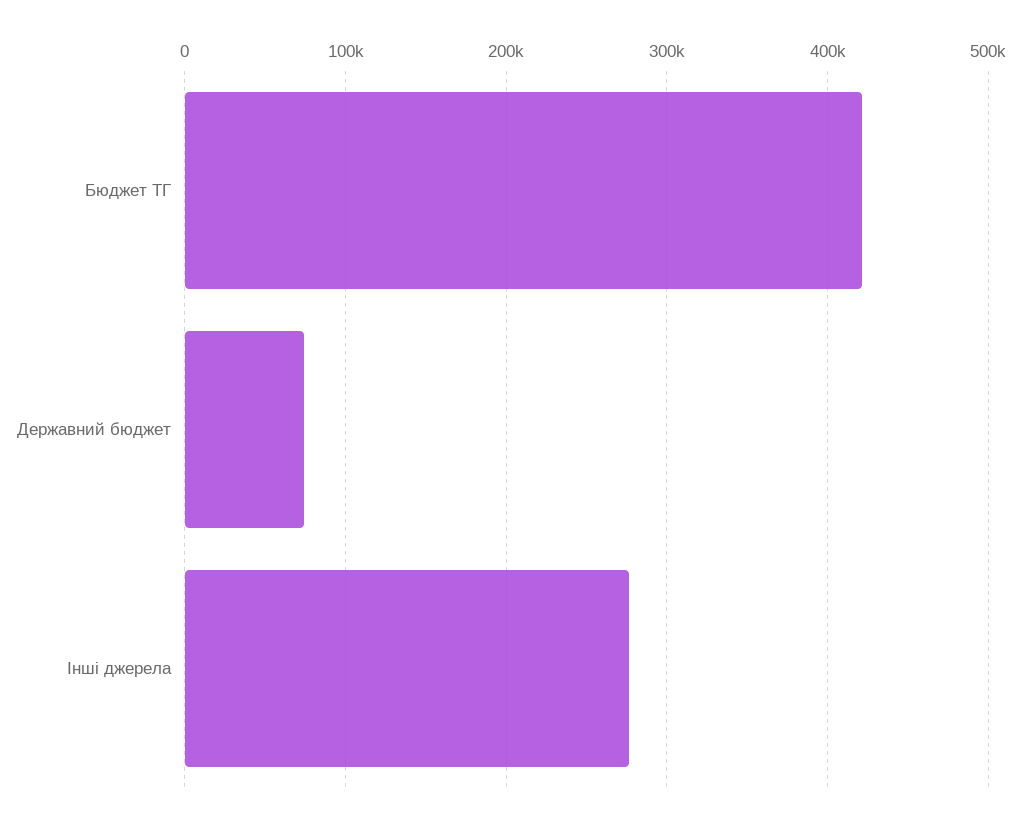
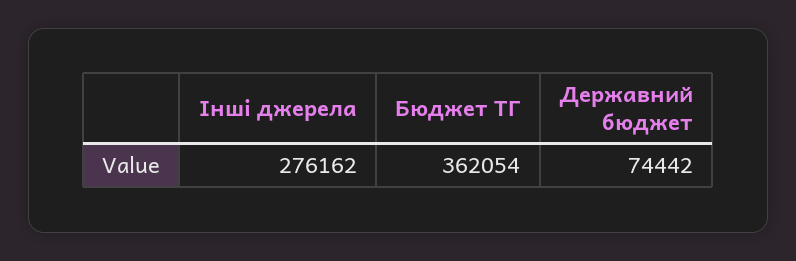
Бюджет ТГ: 420000 -> 362054

